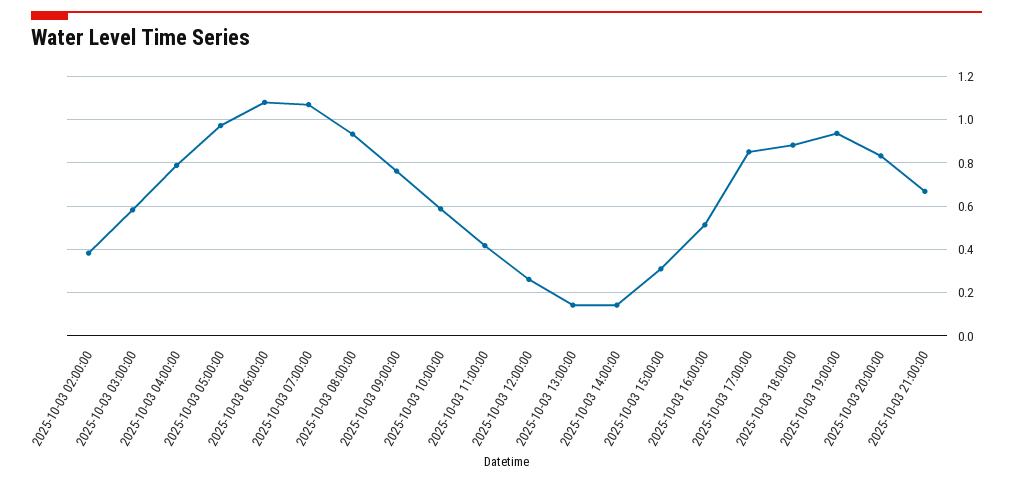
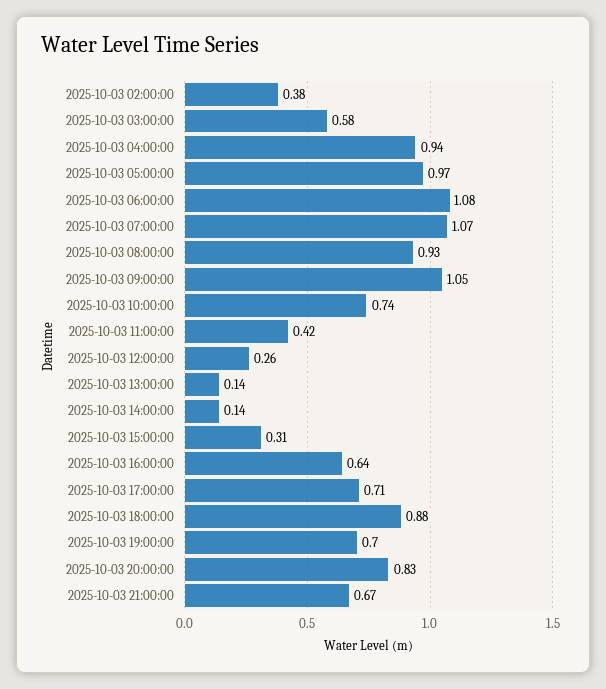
2025-10-03 04:00:00: 0.8 -> 0.94
2025-10-03 09:00:00: 0.75 -> 1.05
2025-10-03 10:00:00: 0.6 -> 0.74
2025-10-03 16:00:00: 0.5 -> 0.64
2025-10-03 17:00:00: 0.85 -> 0.71
2025-10-03 19:00:00: 0.95 -> 0.7

